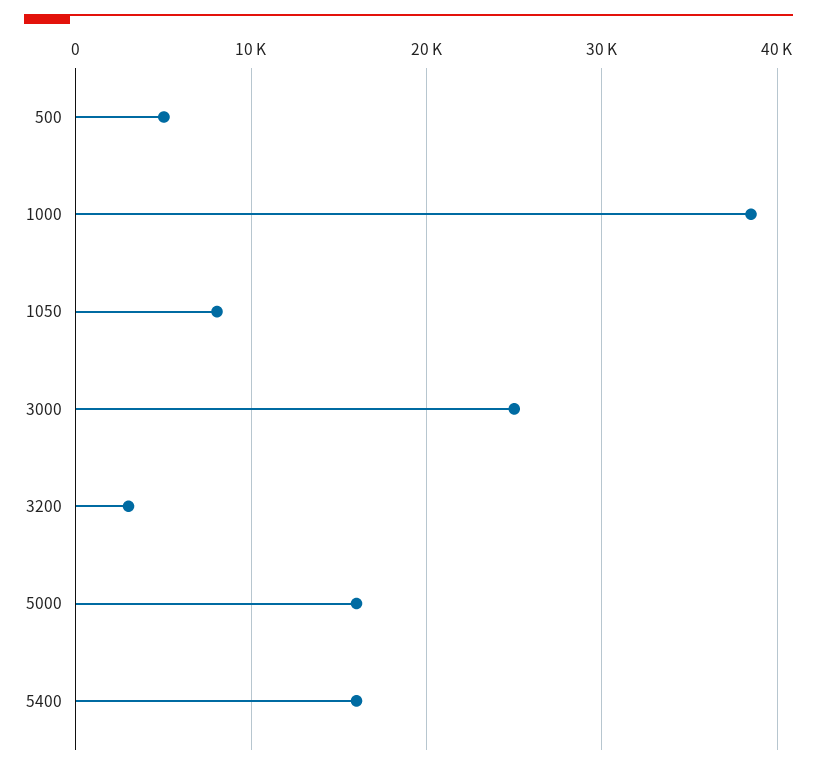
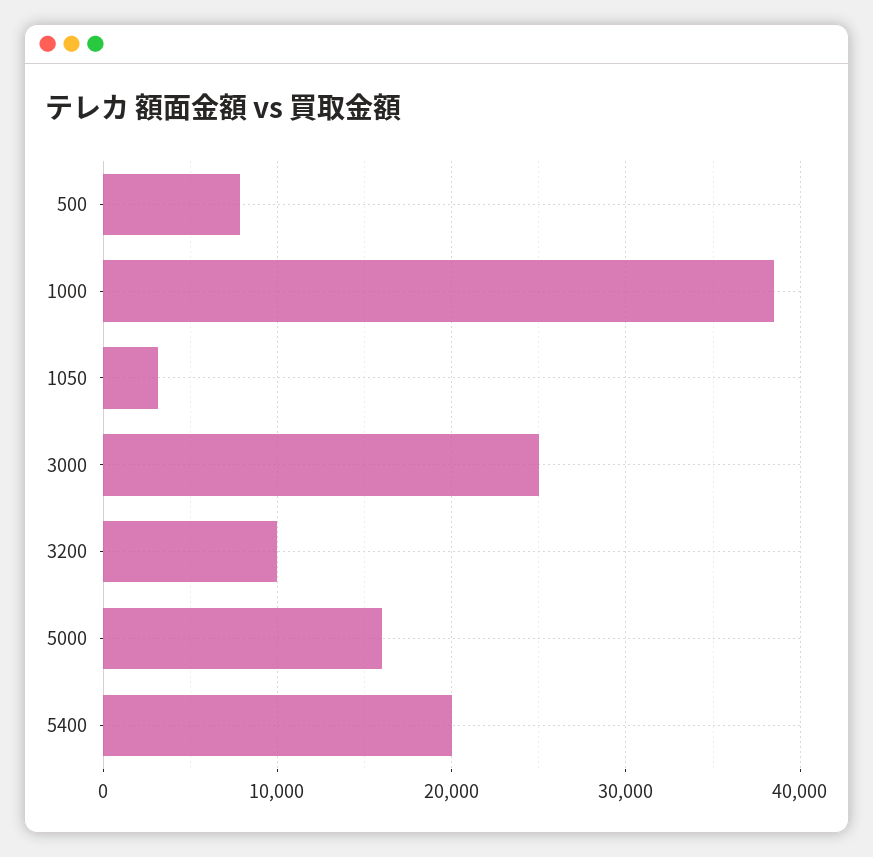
500: 5000 -> 8000
1050: 8000 -> 3000
3200: 3000 -> 10000
5400: 16000 -> 20000

